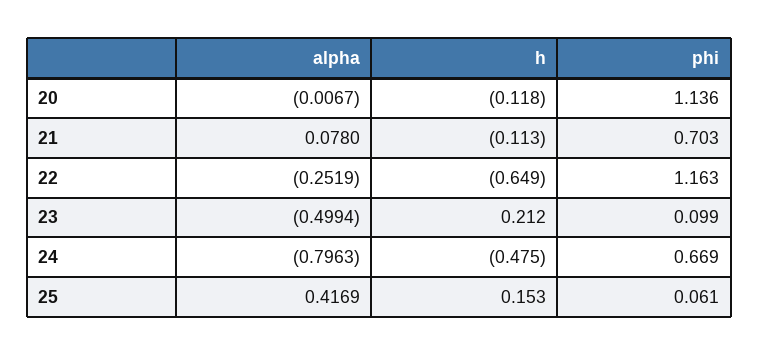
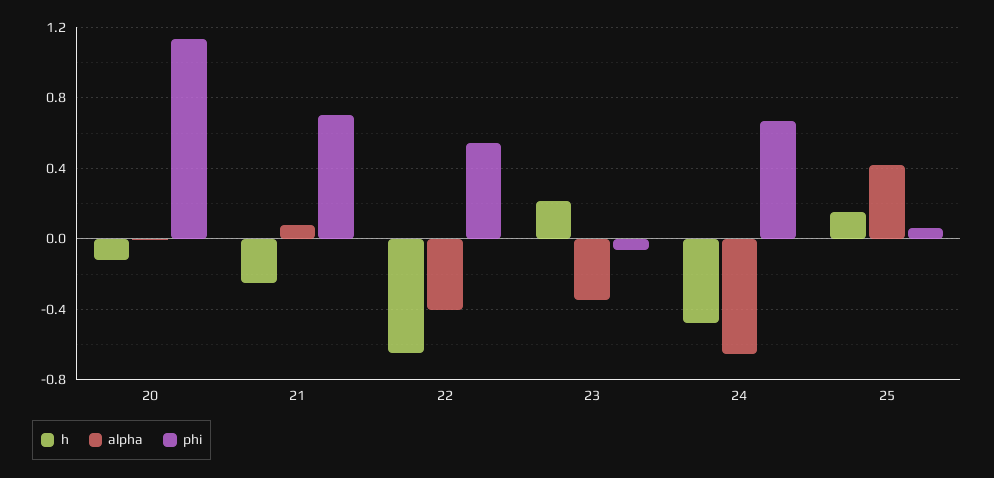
h, 21: -0.113 -> -0.25
alpha, 22: -0.2519 -> -0.4
phi, 22: 1.163 -> 0.55
alpha, 23: -0.4994 -> -0.35
phi, 23: 0.099 -> -0.05
alpha, 24: -0.7963 -> -0.65

